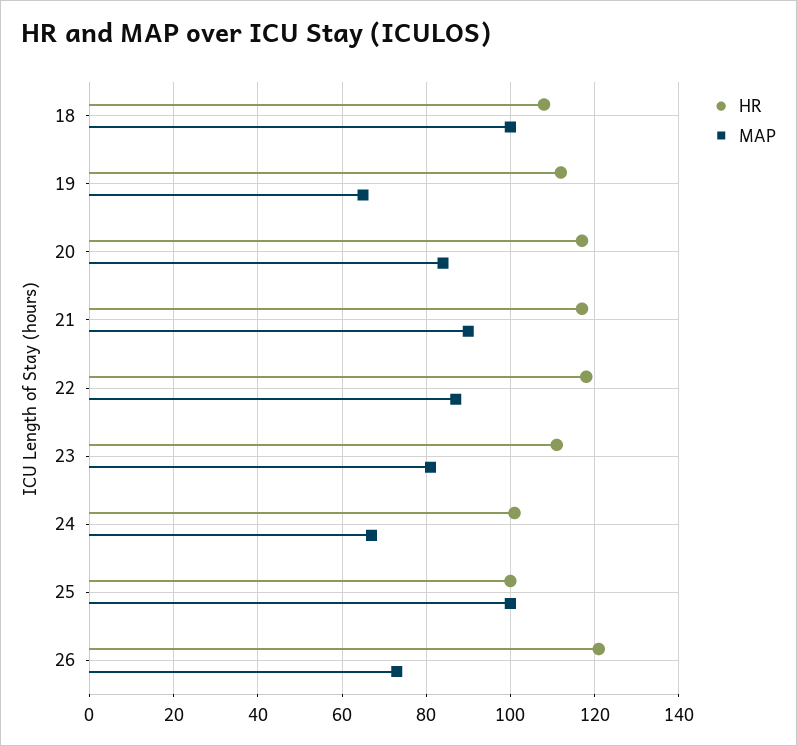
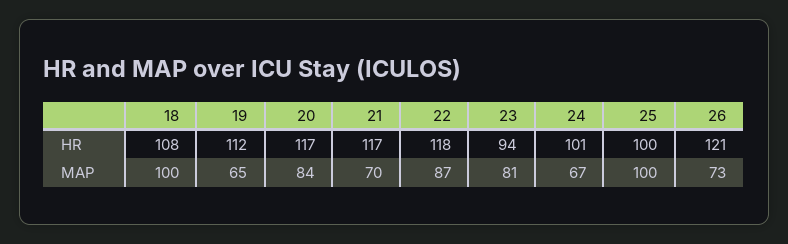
MAP, 21: 90 -> 70
HR, 23: 110 -> 94

